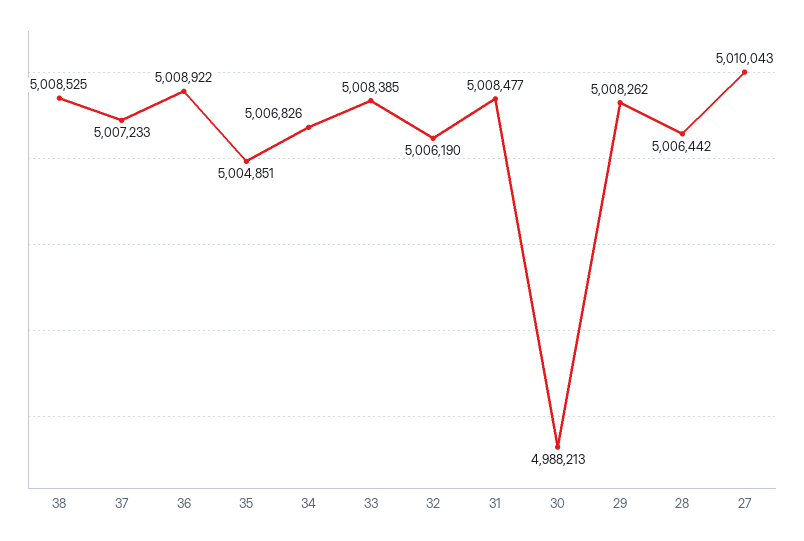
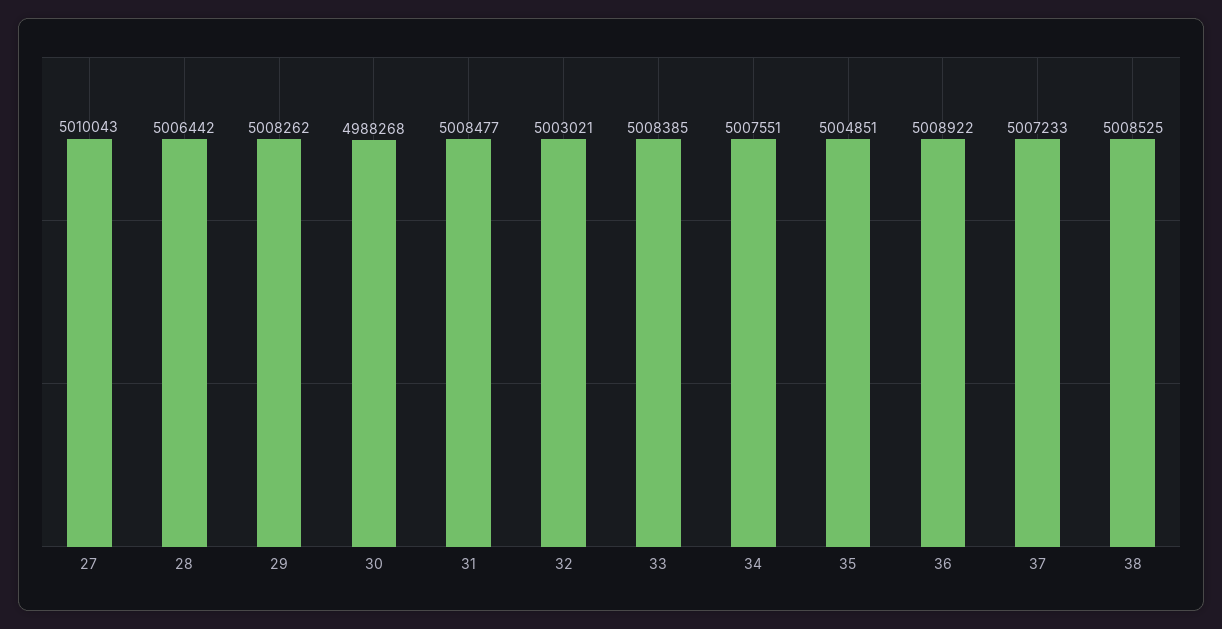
34: 5006826 -> 5007551
32: 5006190 -> 5003021
30: 4988213 -> 4988268

